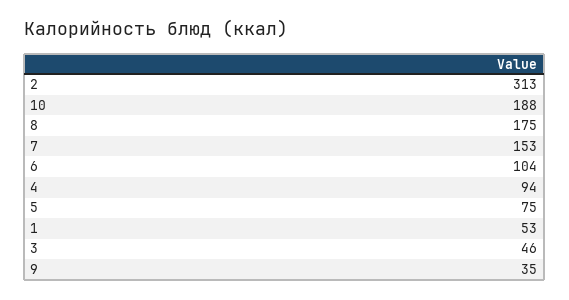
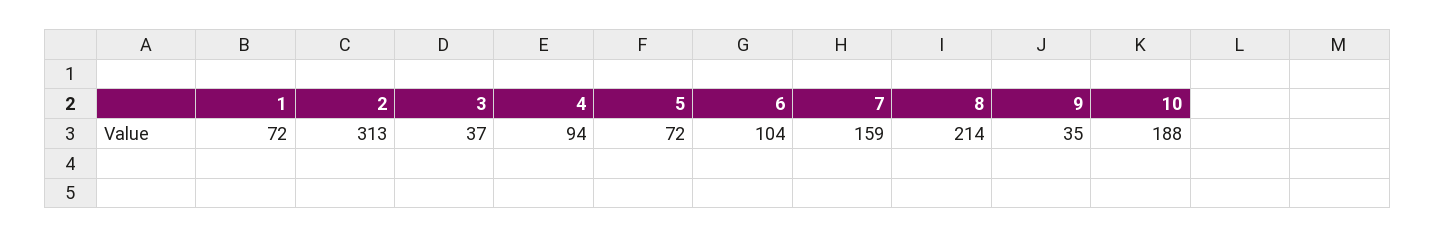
8: 175 -> 214
7: 153 -> 159
5: 75 -> 72
1: 53 -> 72
3: 46 -> 37

